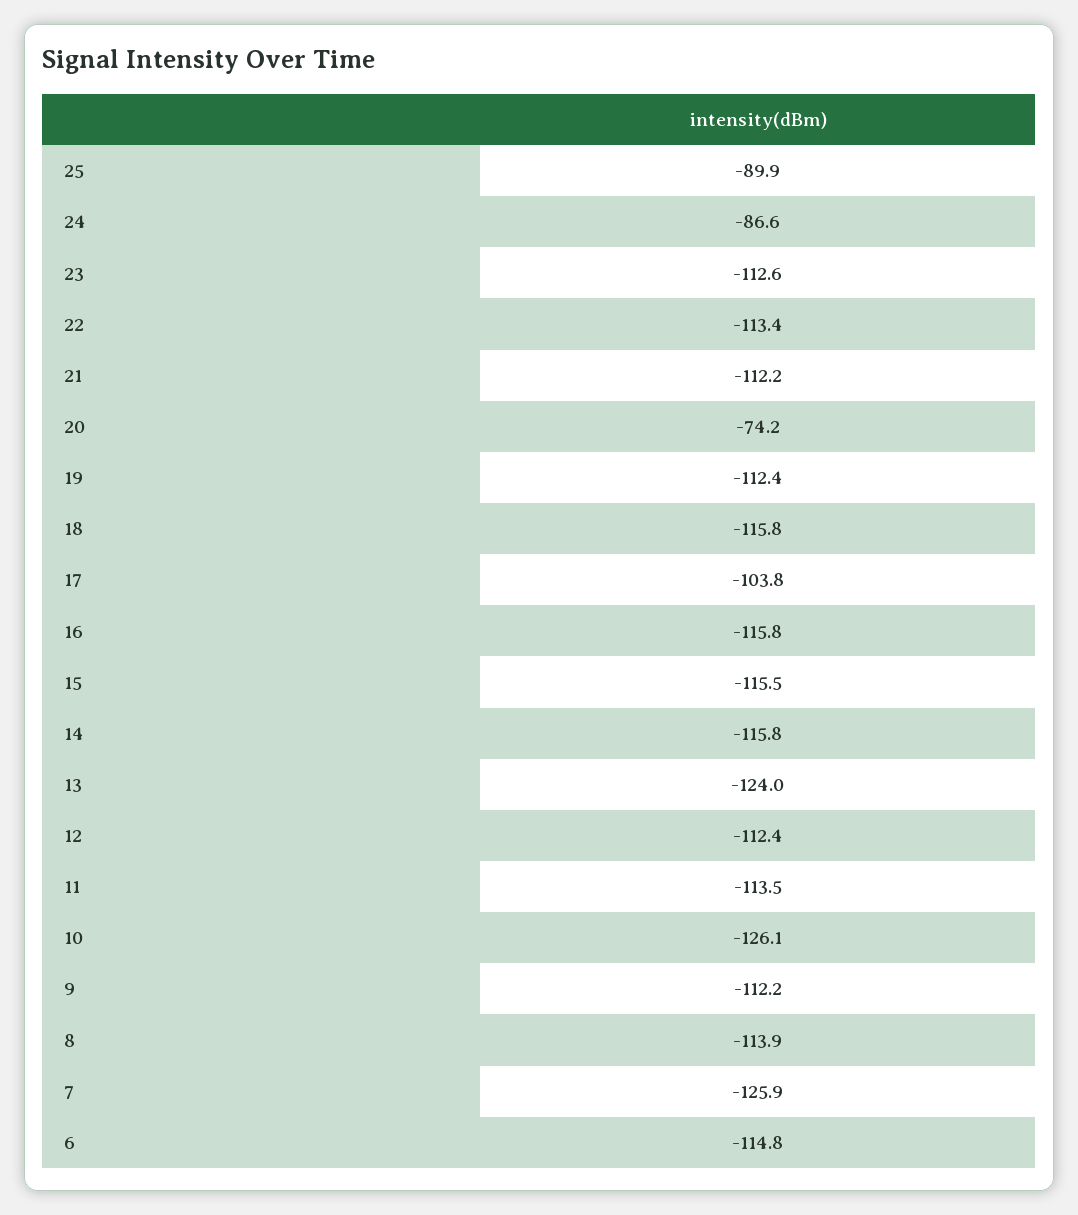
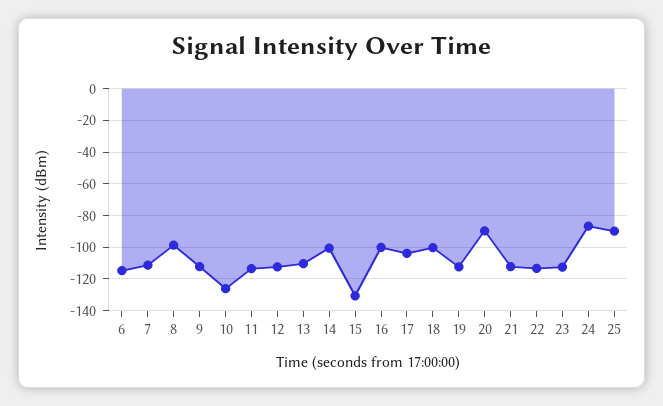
20: -74.2 -> -90
18: -115.8 -> -100
16: -115.8 -> -100
15: -115.5 -> -130
14: -115.8 -> -100
13: -124 -> -110
8: -113.9 -> -100
7: -125.9 -> -110

